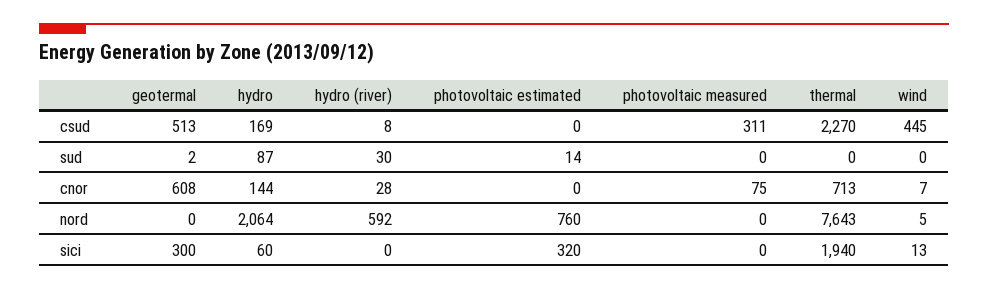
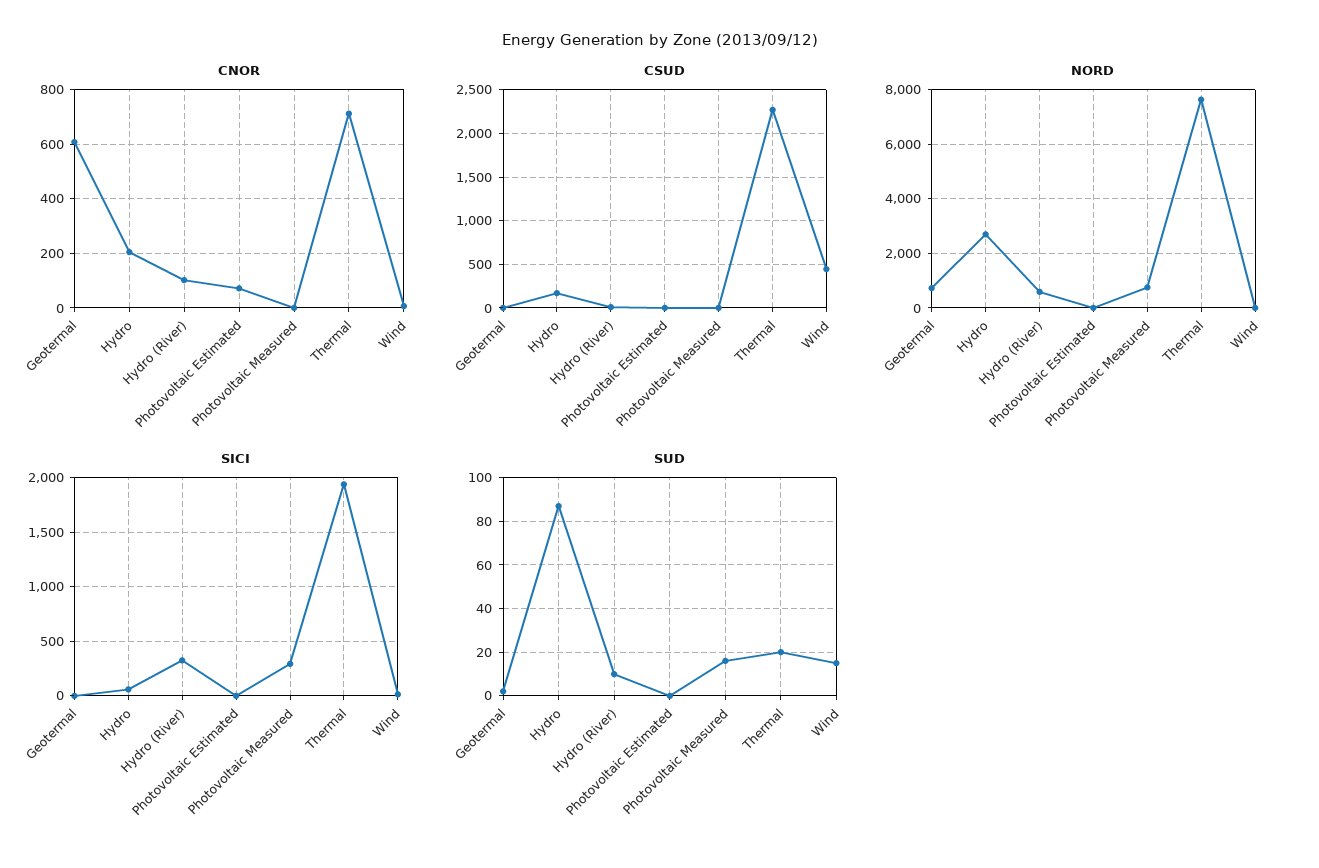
csud, geotermal: 513 -> 0
csud, photovoltaic measured: 311 -> 0
sud, hydro (river): 30 -> 10
sud, photovoltaic estimated: 14 -> 0
sud, photovoltaic measured: 0 -> 15
sud, thermal: 0 -> 20
sud, wind: 0 -> 15
cnor, hydro: 144 -> 200
cnor, hydro (river): 28 -> 100
cnor, photovoltaic estimated: 0 -> 75
cnor, photovoltaic measured: 75 -> 0
nord, geotermal: 0 -> 750
nord, hydro: 2064 -> 2750
nord, photovoltaic estimated: 760 -> 0
nord, photovoltaic measured: 0 -> 750
sici, geotermal: 300 -> 0
sici, hydro (river): 0 -> 300
sici, photovoltaic estimated: 320 -> 0
sici, photovoltaic measured: 0 -> 300

